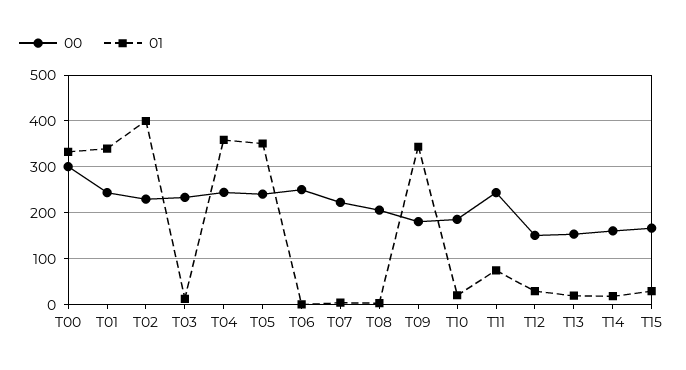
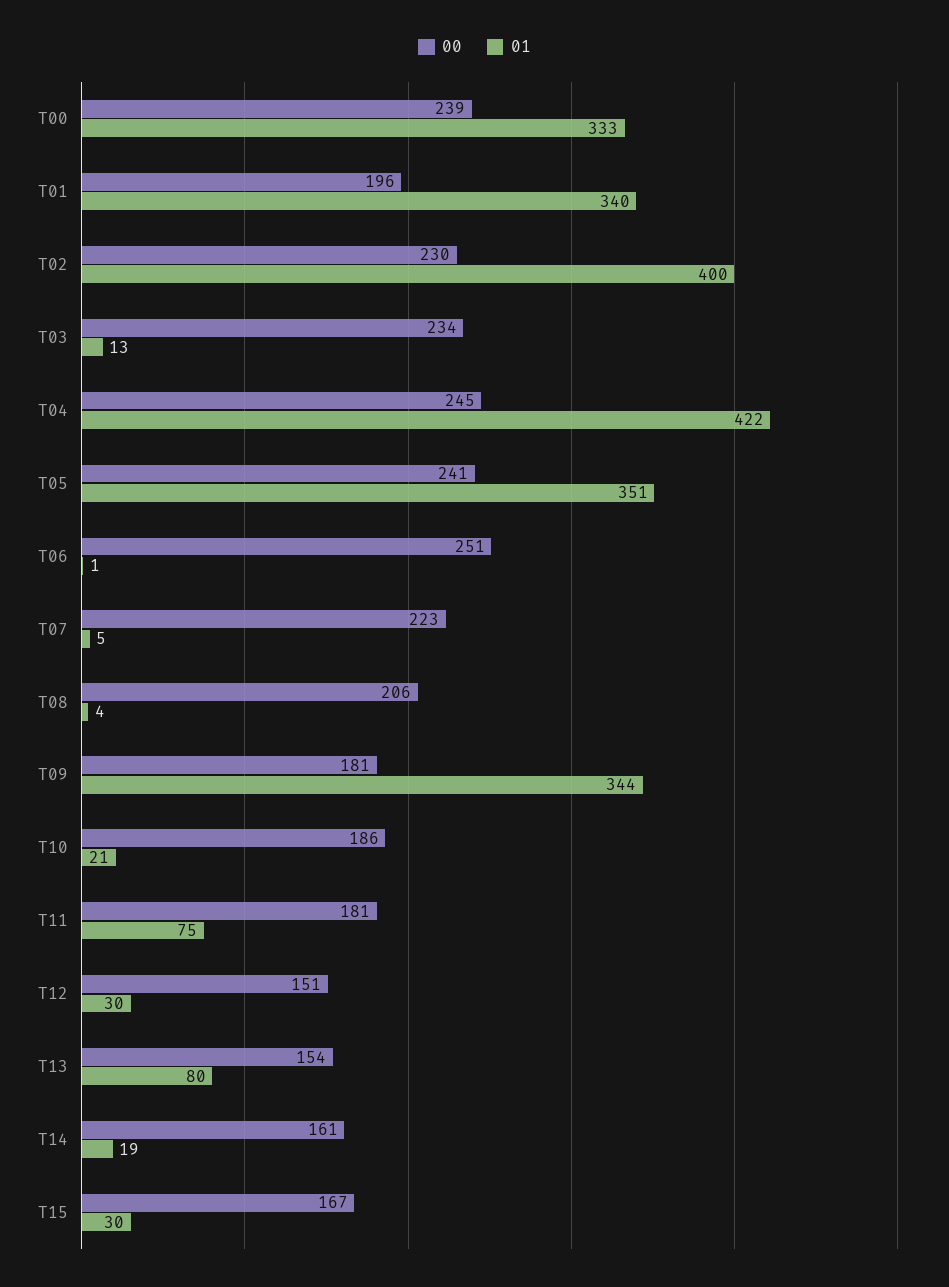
00, T00: 300 -> 239
00, T01: 240 -> 196
01, T04: 360 -> 422
00, T11: 240 -> 181
01, T13: 20 -> 80

